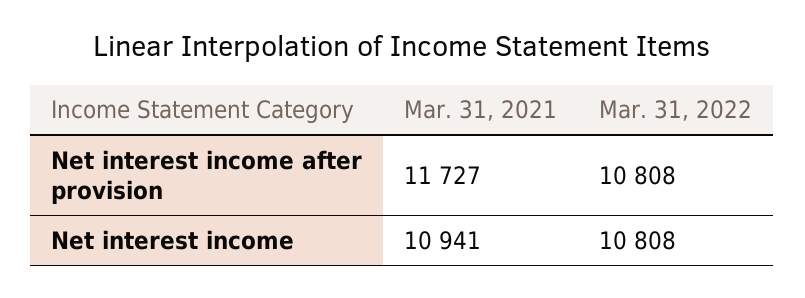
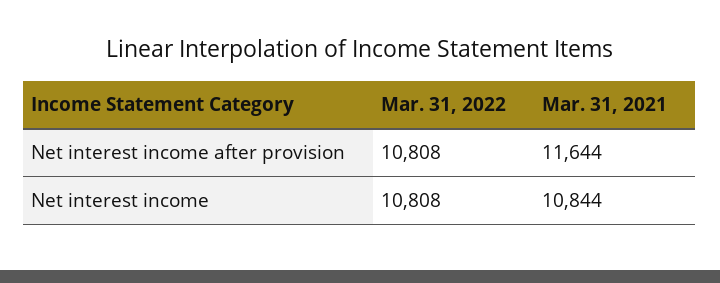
Mar. 31, 2021, Net interest income after provision: 11727 -> 11644
Mar. 31, 2021, Net interest income: 10941 -> 10844

